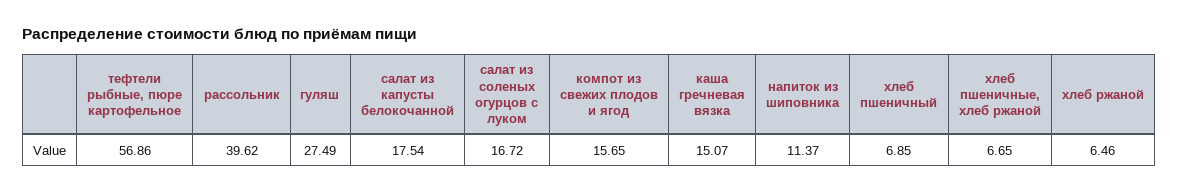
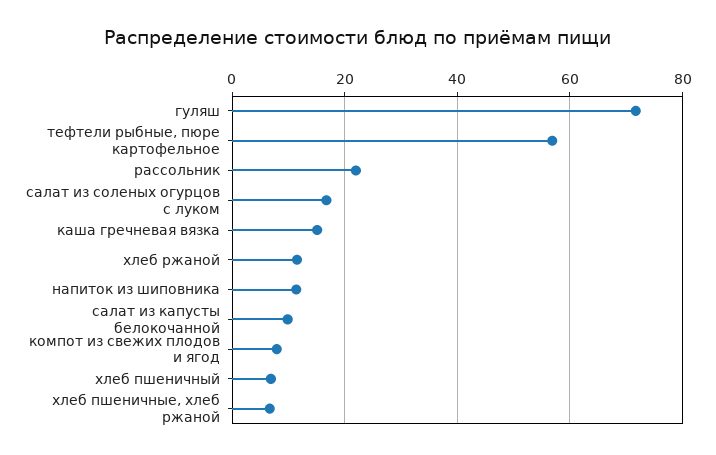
рассольник: 39.62 -> 22
гуляш: 27.49 -> 72
салат из капусты белокочанной: 17.54 -> 10
компот из свежих плодов и ягод: 15.65 -> 8
хлеб ржаной: 6.46 -> 12

